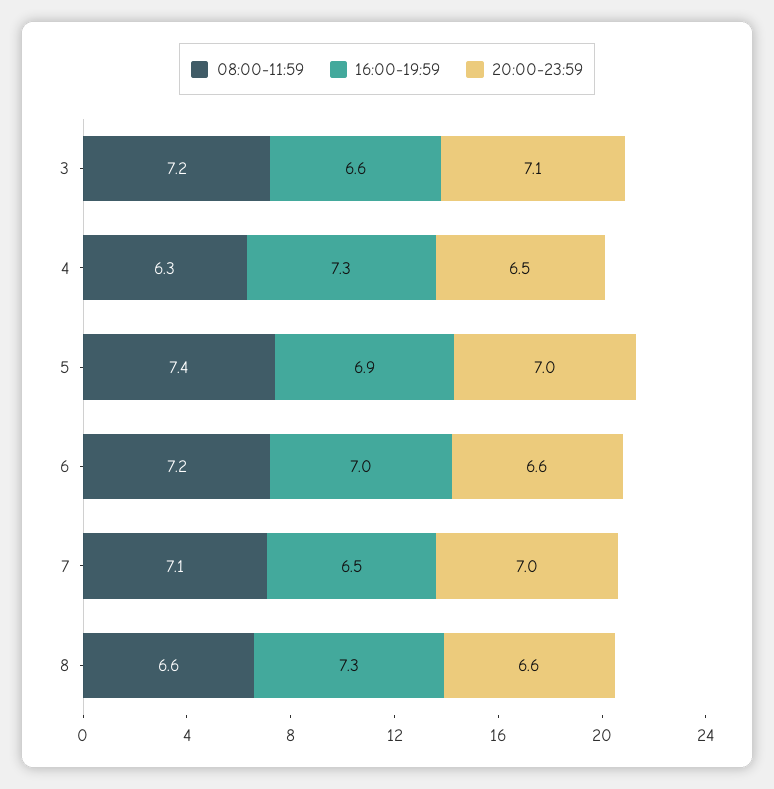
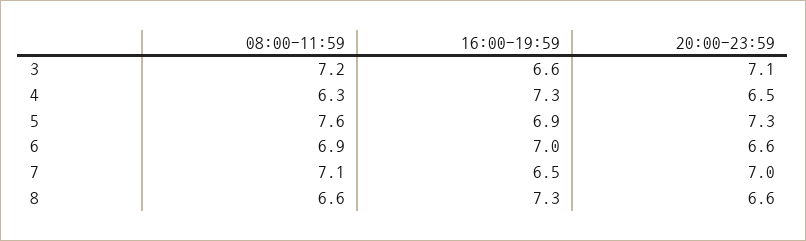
08:00-11:59, 5: 7.4 -> 7.6
20:00-23:59, 5: 7 -> 7.3
08:00-11:59, 6: 7.2 -> 6.9

